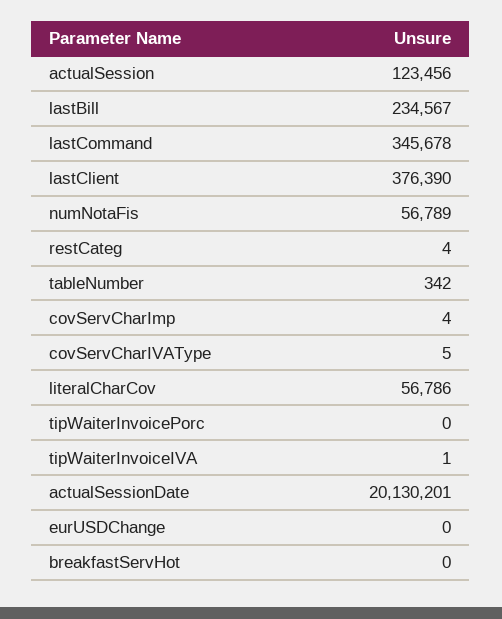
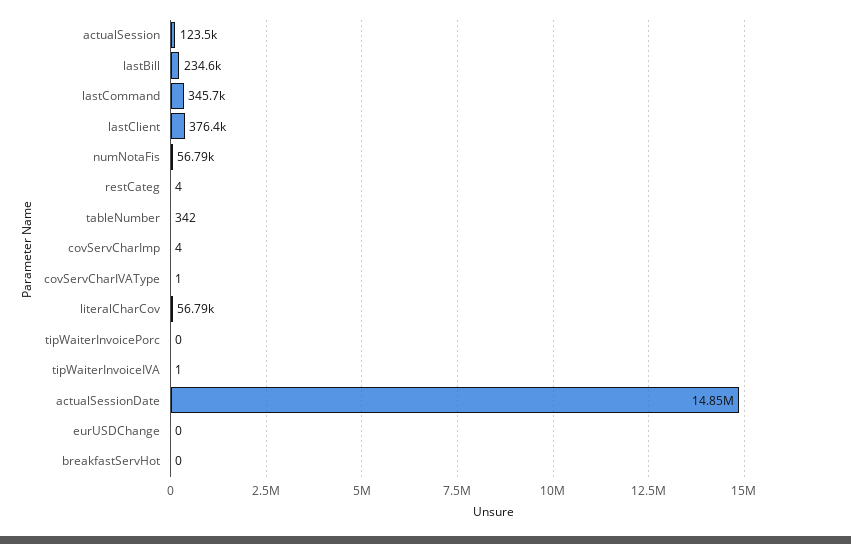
covServCharIVAType: 5 -> 1
actualSessionDate: 20130201 -> 14850000

